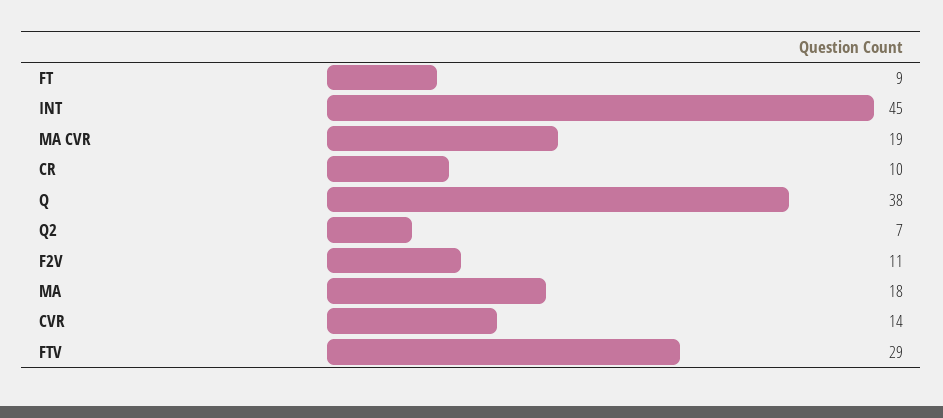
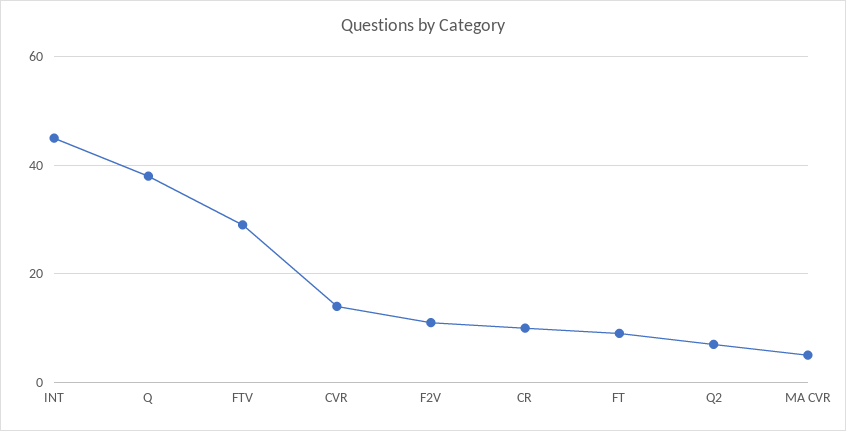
MA CVR: 19 -> 5
MA: 18 -> none

